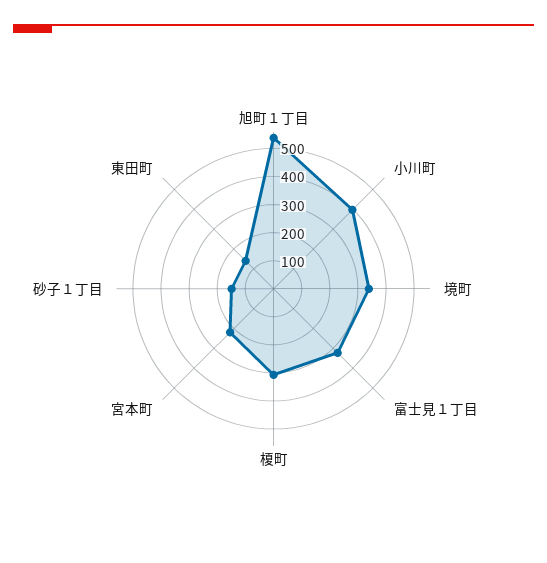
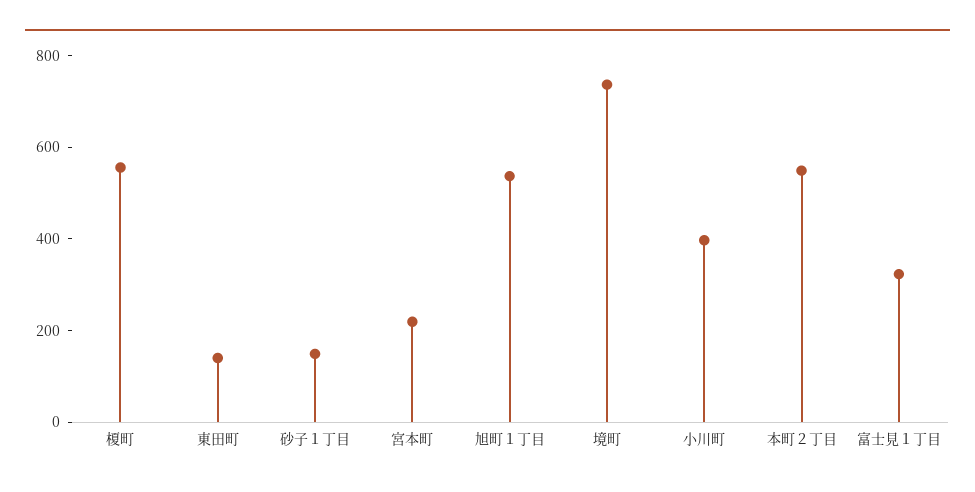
境町: 350 -> 750
榎町: 300 -> 550
本町２丁目: none -> 550

